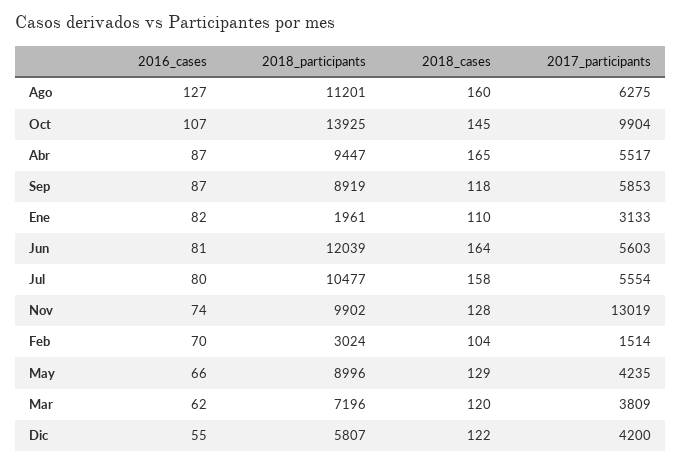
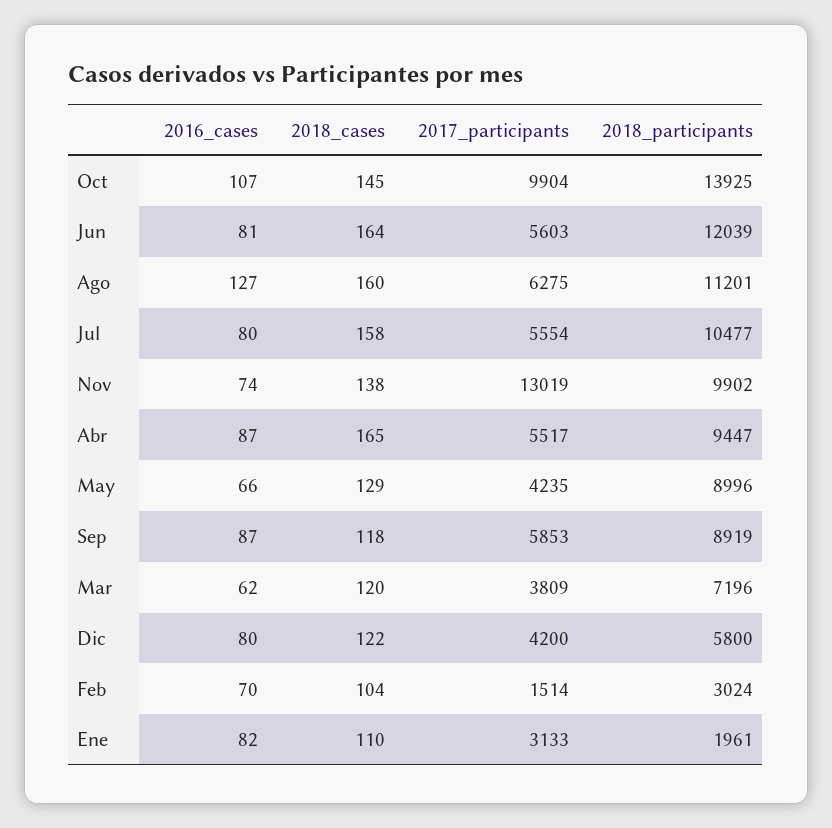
2018_cases, Nov: 128 -> 138
2016_cases, Dic: 55 -> 80
2018_participants, Dic: 5807 -> 5800

